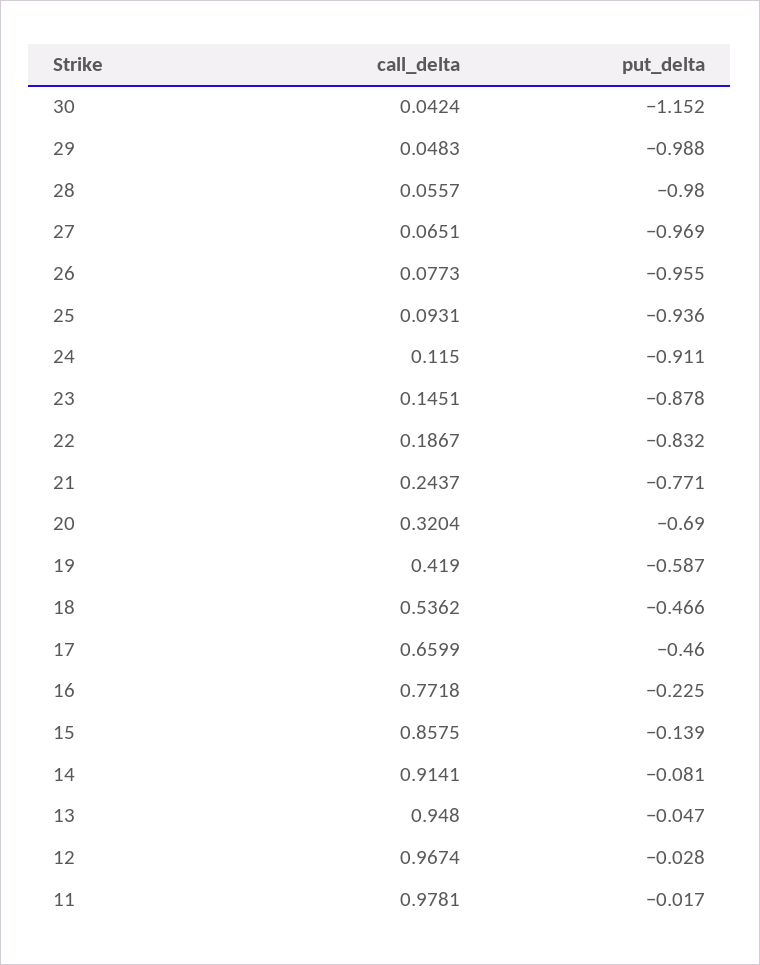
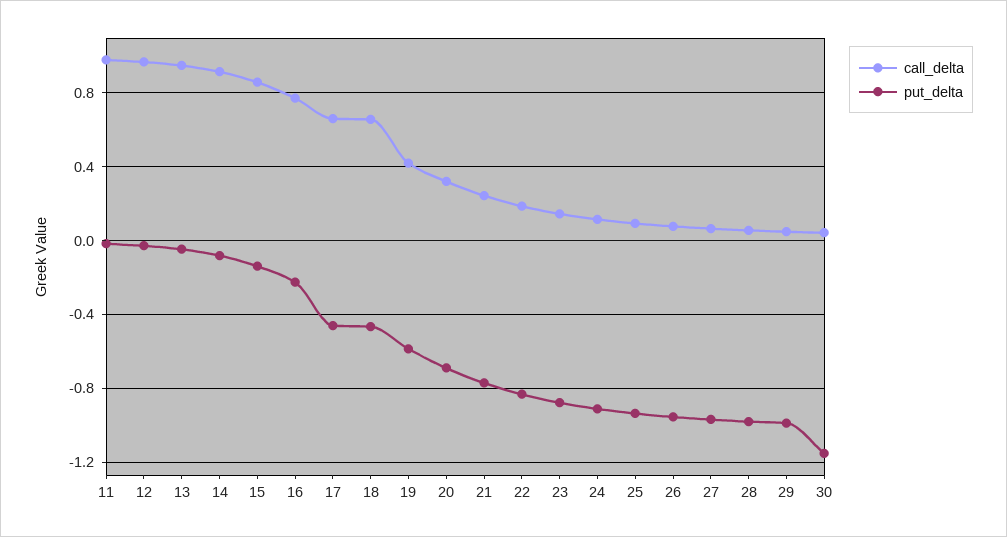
call_delta, 18: 0.5362 -> 0.65

